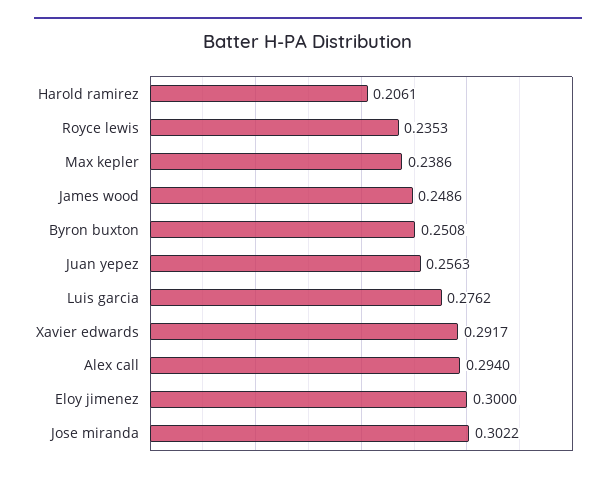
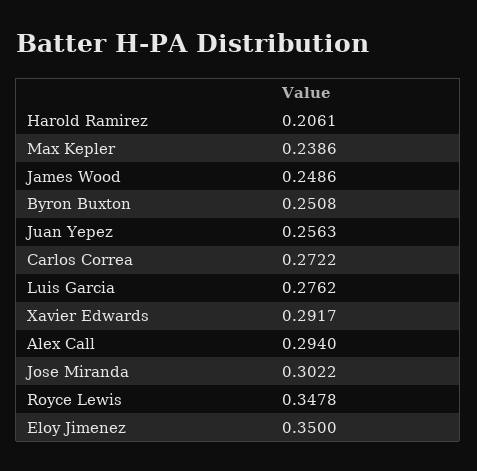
Royce lewis: 0.2353 -> 0.3478
Eloy jimenez: 0.3 -> 0.35
Carlos Correa: none -> 0.2722

